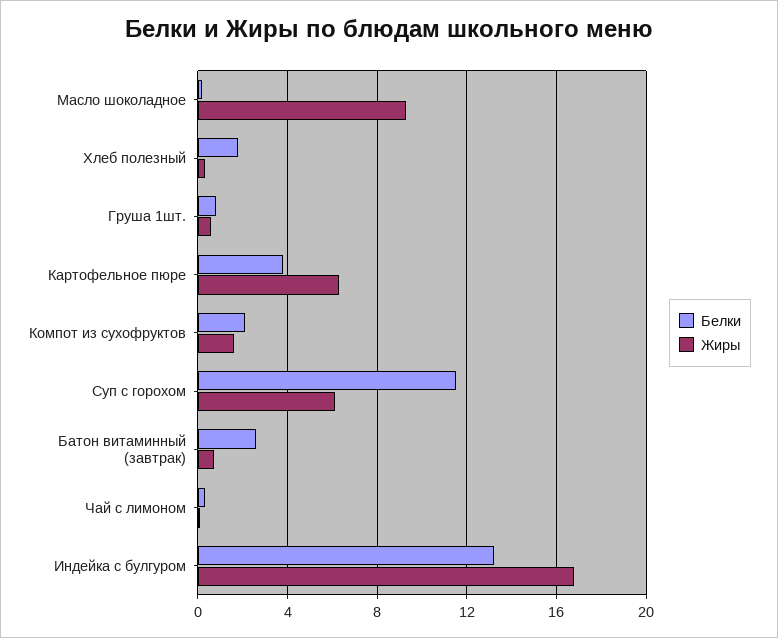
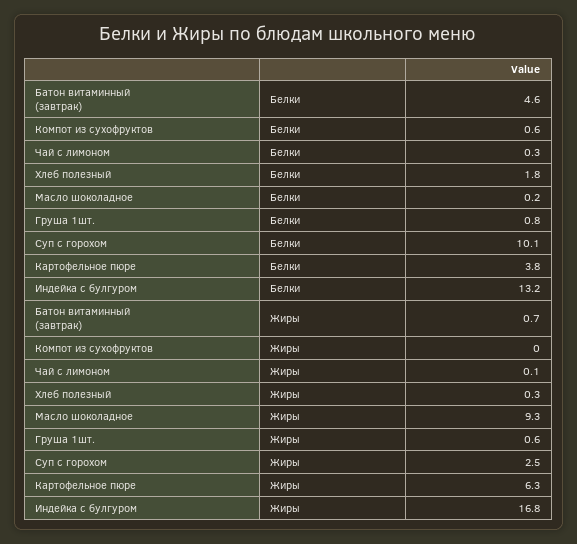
Белки, Компот из сухофруктов: 2 -> 0.6
Жиры, Компот из сухофруктов: 1.5 -> 0
Белки, Суп с горохом: 11.5 -> 10.1
Жиры, Суп с горохом: 6 -> 2.5
Белки, Батон витаминный (завтрак): 2.5 -> 4.6

